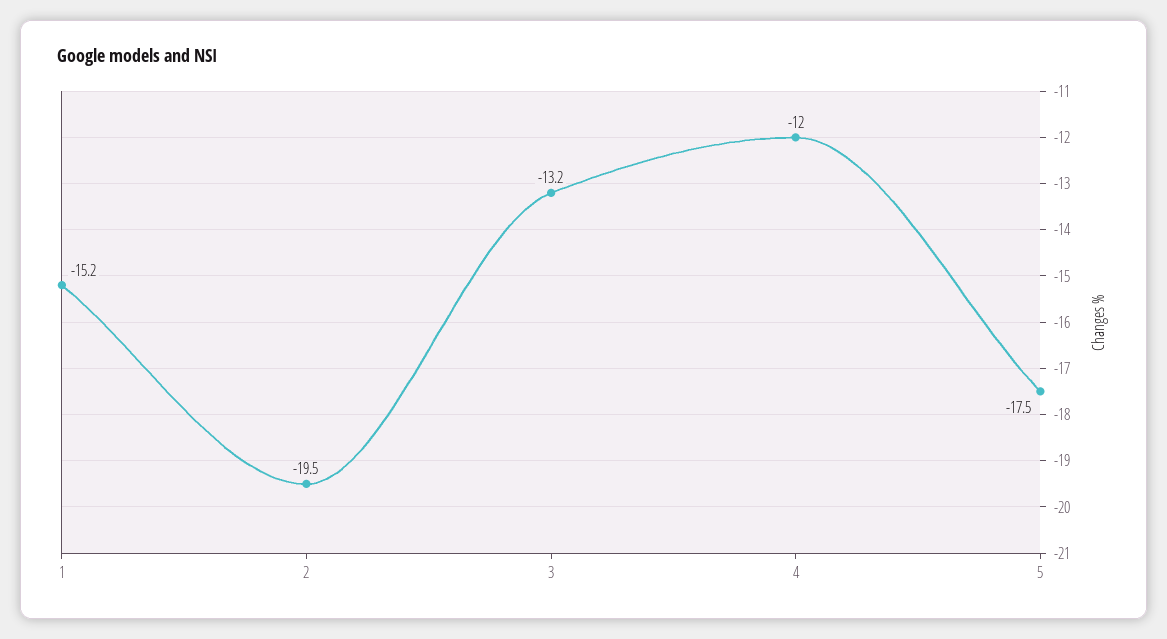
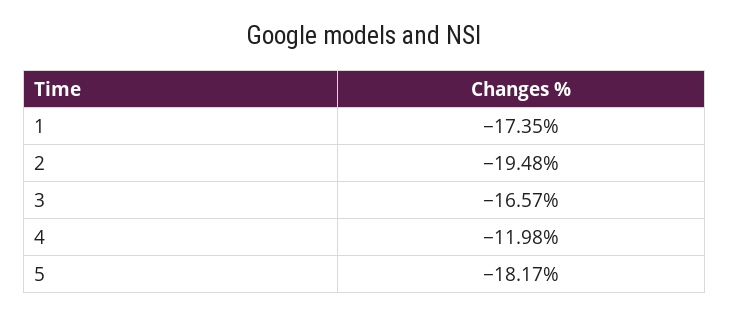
1: -15.2 -> -17.35
3: -13.2 -> -16.57
5: -17.5 -> -18.17

